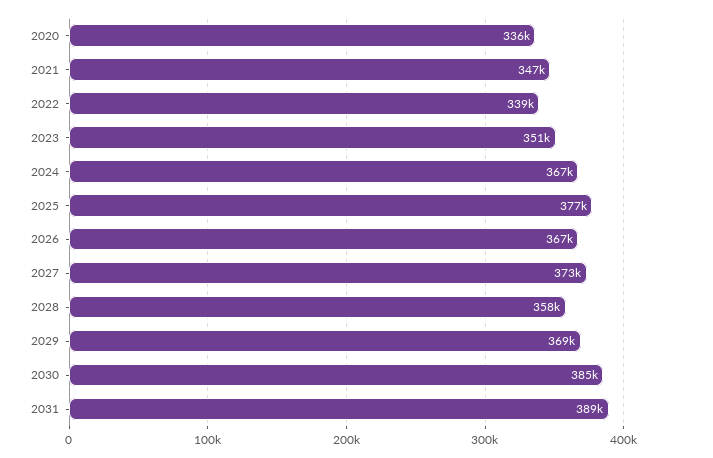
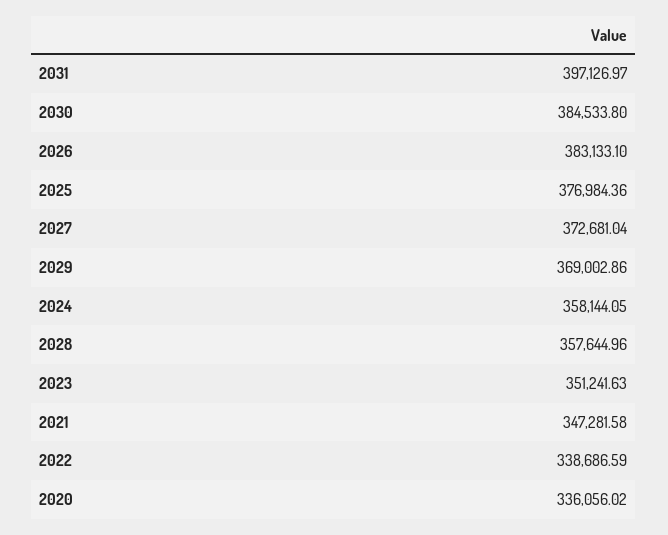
2024: 367000 -> 358144.05
2026: 367000 -> 383133.1
2031: 389000 -> 397126.97

